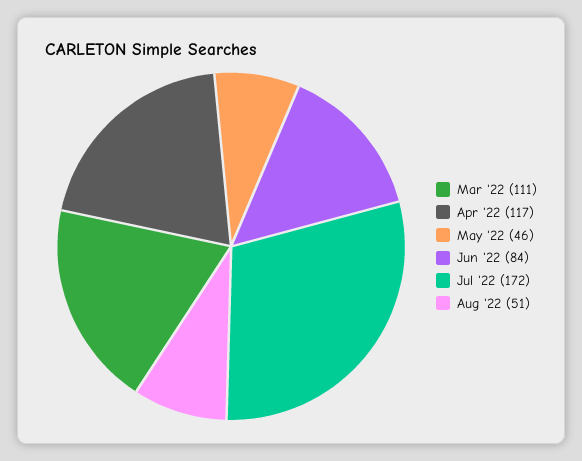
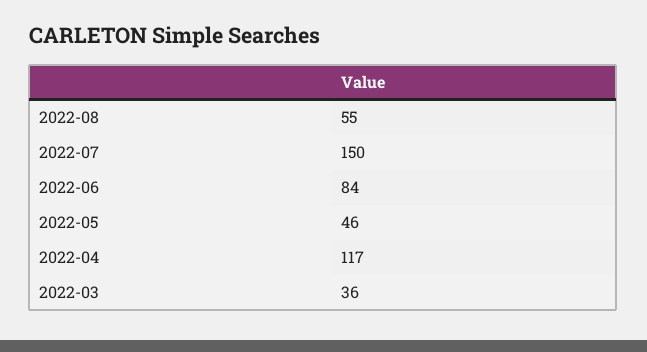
Mar '22: 111 -> 36
Jul '22: 172 -> 150
Aug '22: 51 -> 55

